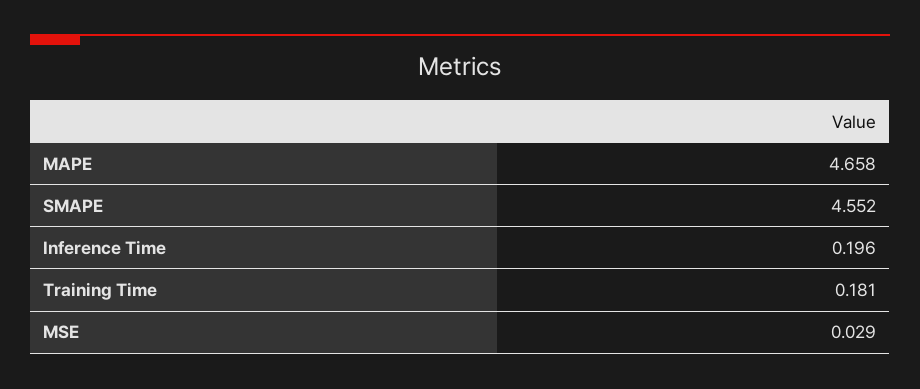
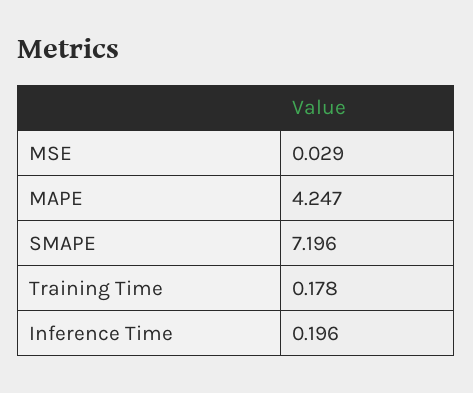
MAPE: 4.658 -> 4.247
SMAPE: 4.552 -> 7.196
Training Time: 0.181 -> 0.178

